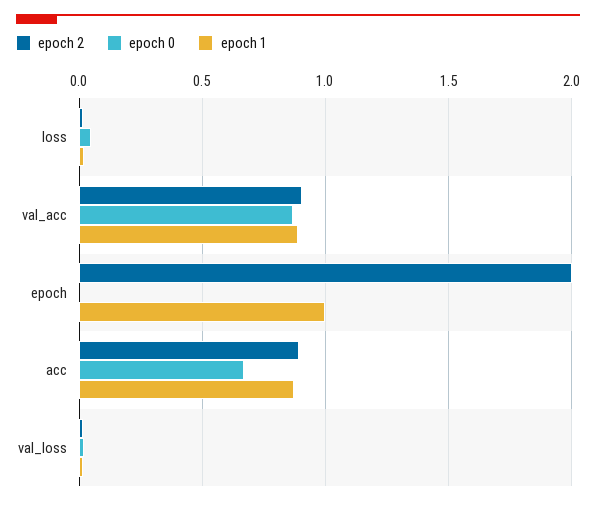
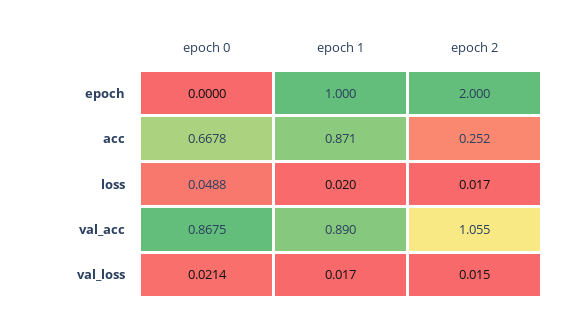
epoch 2, val_acc: 0.9 -> 1.055
epoch 2, acc: 0.9 -> 0.252

